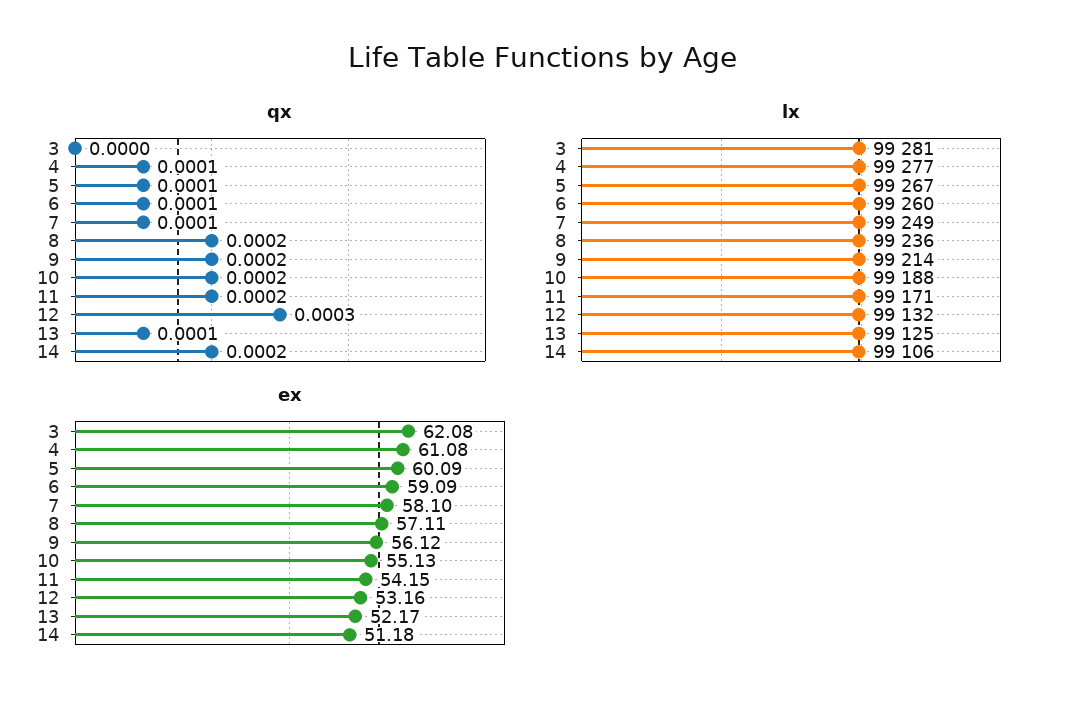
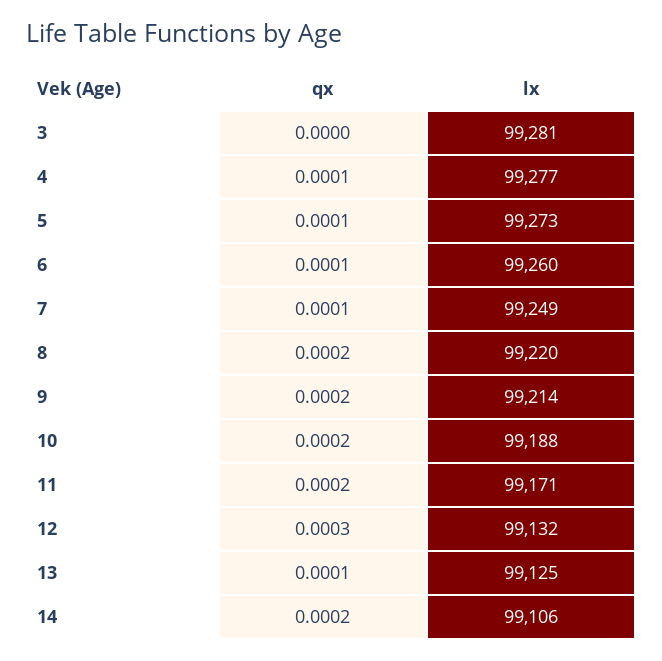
lx, 5: 99267 -> 99273
lx, 8: 99236 -> 99220
ex, 3: 62.08 -> none
ex, 4: 61.08 -> none
ex, 5: 60.09 -> none
ex, 6: 59.09 -> none
ex, 7: 58.1 -> none
ex, 8: 57.11 -> none
ex, 9: 56.12 -> none
ex, 10: 55.13 -> none
ex, 11: 54.15 -> none
ex, 12: 53.16 -> none
ex, 13: 52.17 -> none
ex, 14: 51.18 -> none

